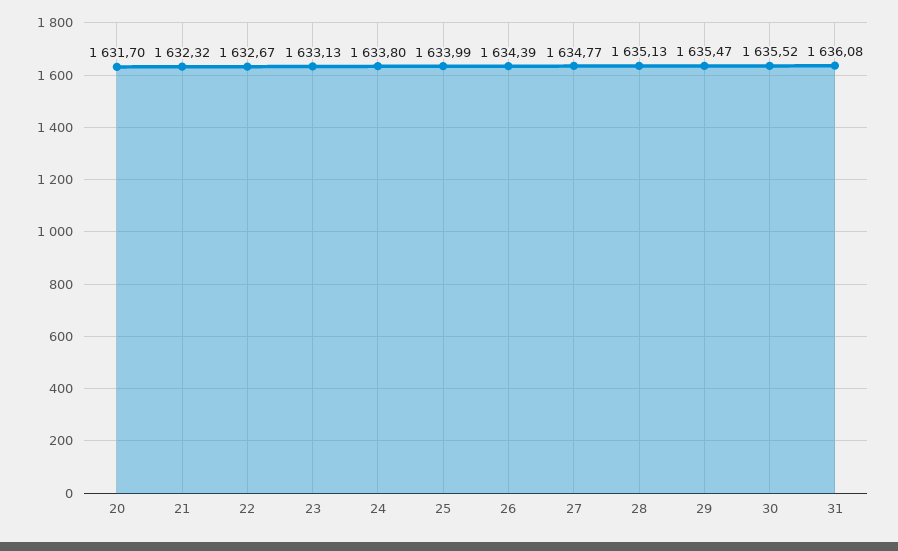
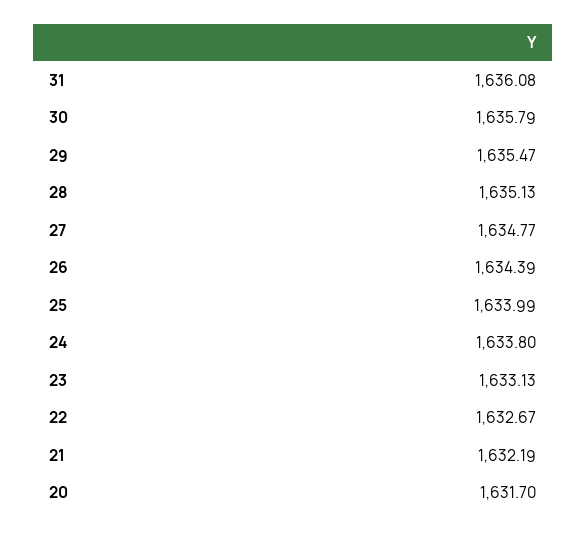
21: 1632.32 -> 1632.19
30: 1635.52 -> 1635.79

